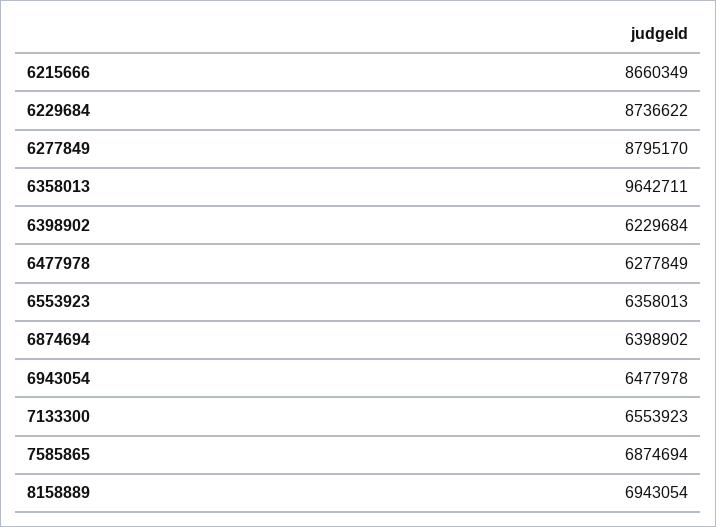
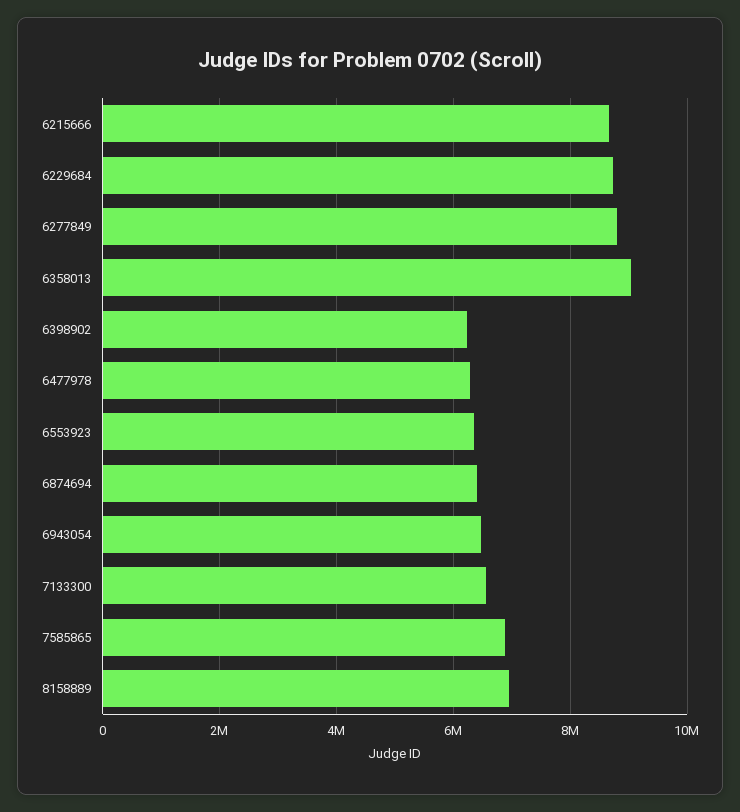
6358013: 9642711 -> 9000000

